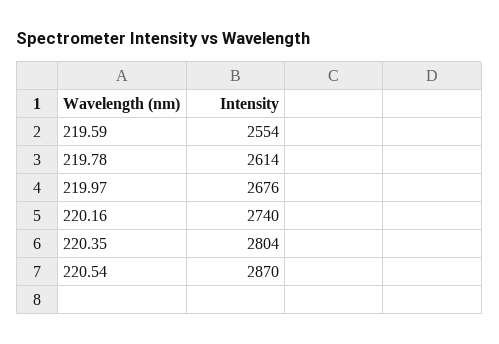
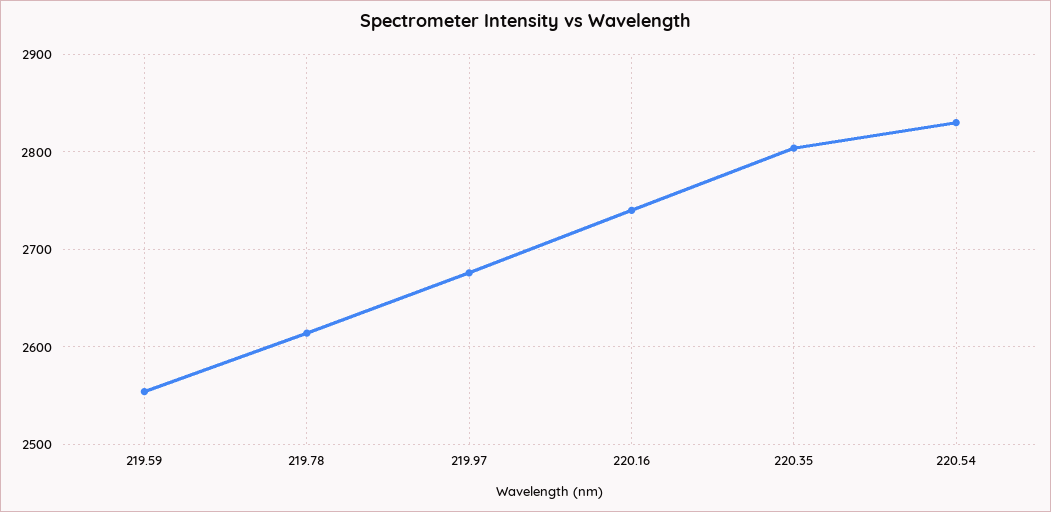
220.54: 2870 -> 2830

